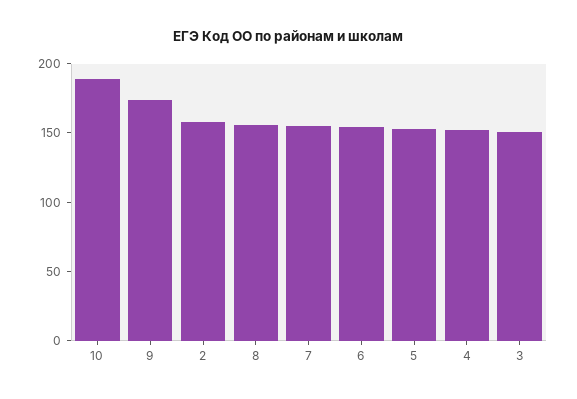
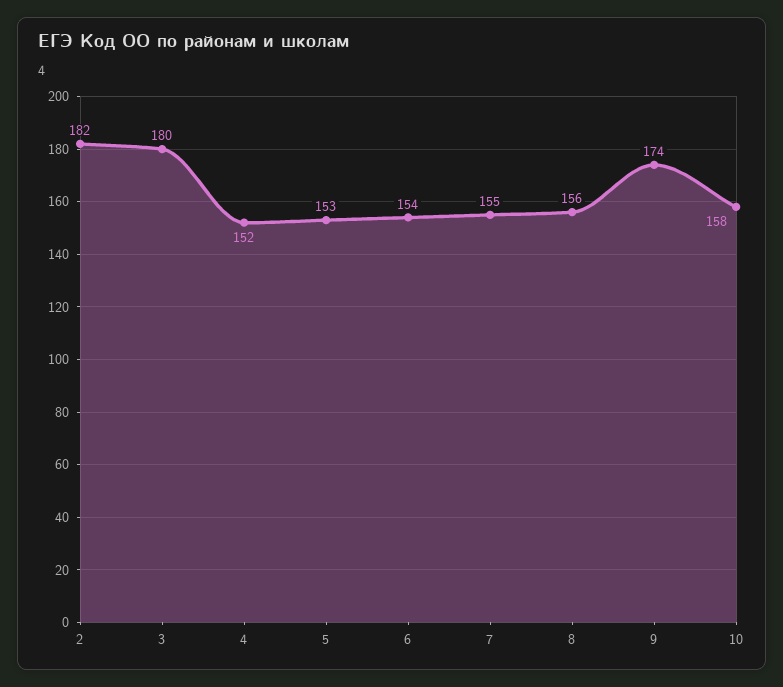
10: 190 -> 158
2: 160 -> 182
3: 150 -> 180

